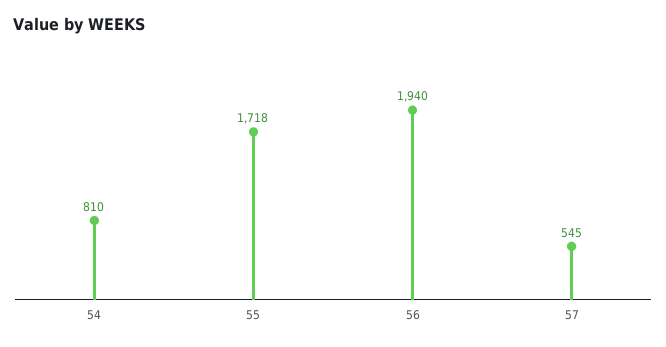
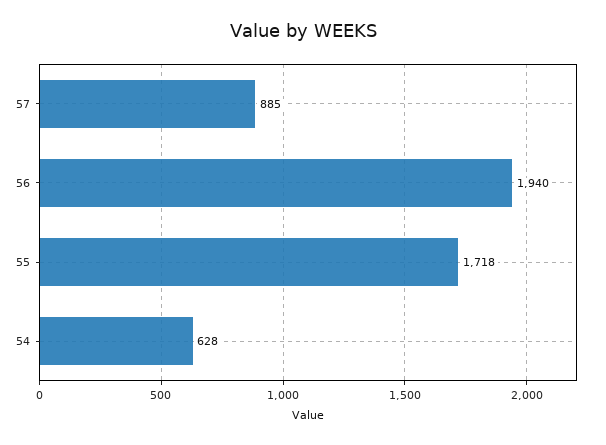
54: 810 -> 628
57: 545 -> 885

